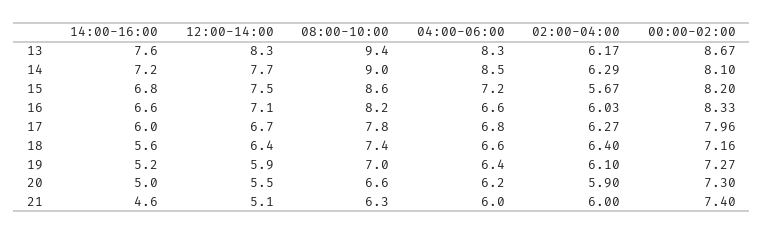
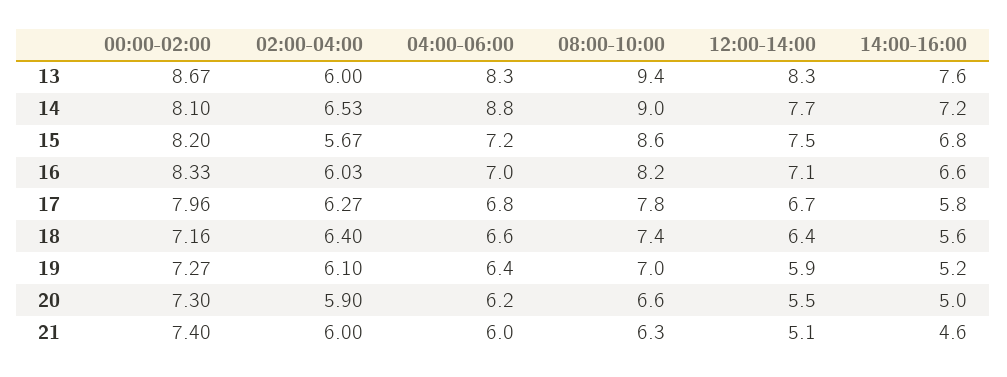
02:00-04:00, 13: 6.17 -> 6
04:00-06:00, 14: 8.5 -> 8.8
02:00-04:00, 14: 6.29 -> 6.53
04:00-06:00, 16: 6.6 -> 7
14:00-16:00, 17: 6 -> 5.8

